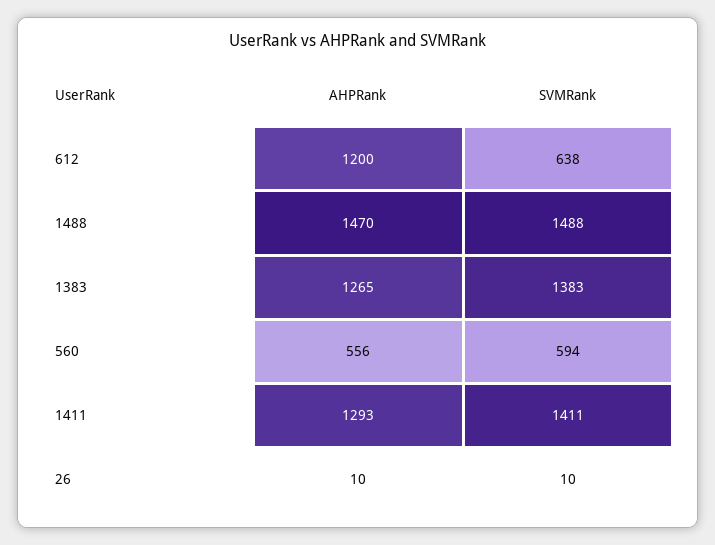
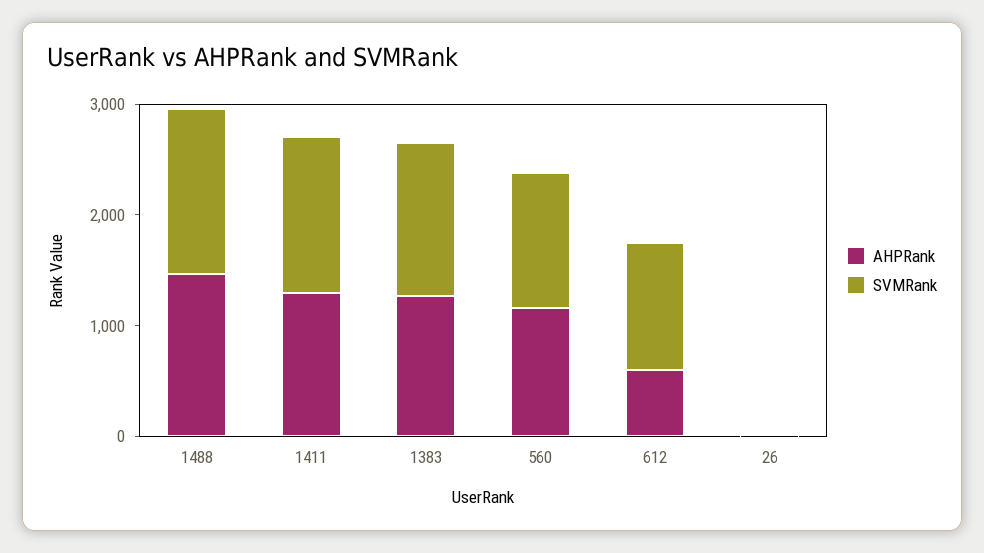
AHPRank, 612: 1200 -> 600
SVMRank, 612: 638 -> 1200
AHPRank, 560: 556 -> 1200
SVMRank, 560: 594 -> 1200

